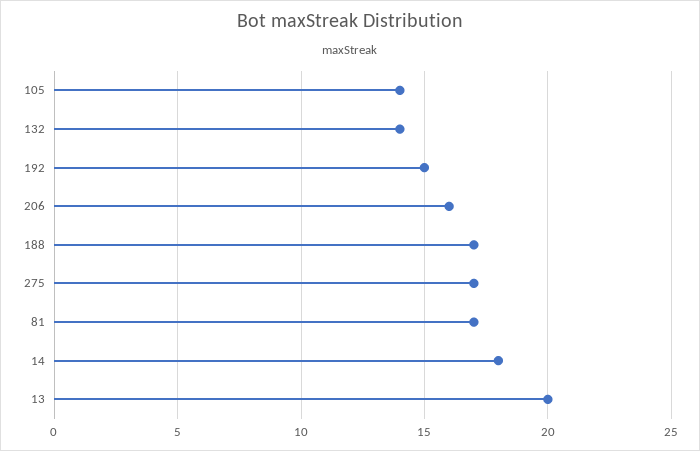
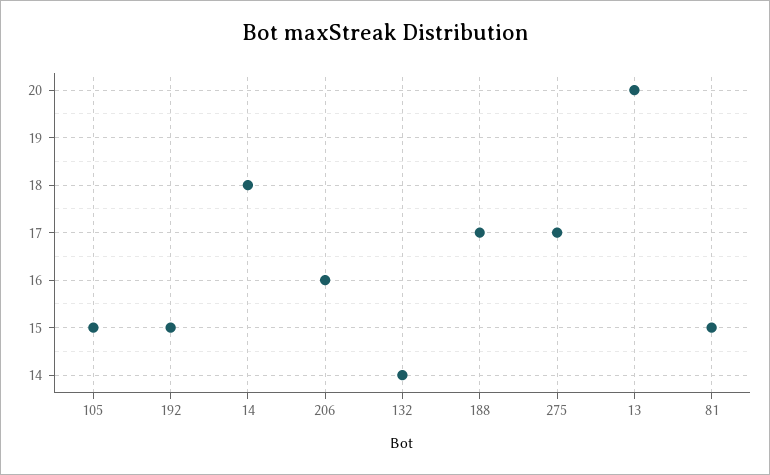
105: 14 -> 15
81: 17 -> 15

